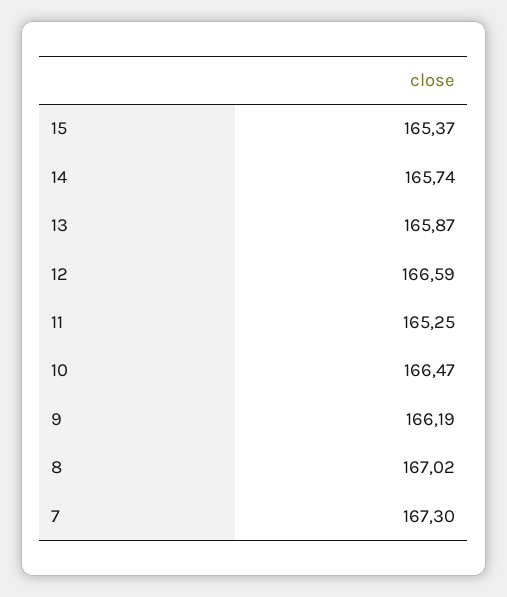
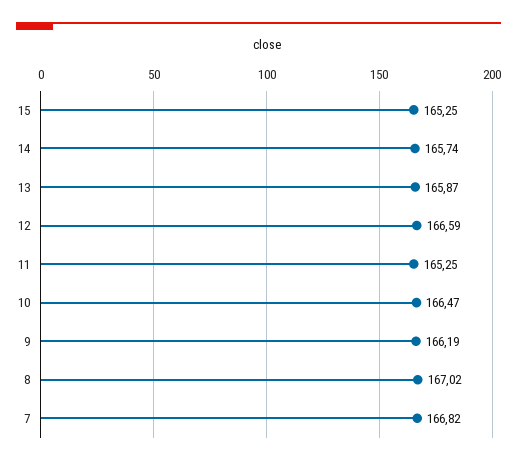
15: 165.37 -> 165.25
7: 167.3 -> 166.82

